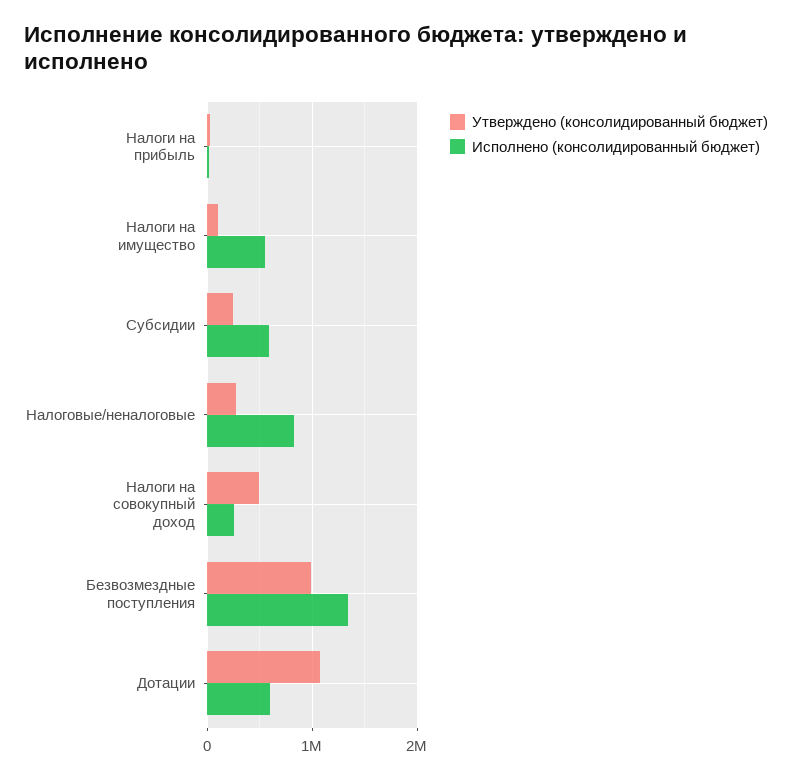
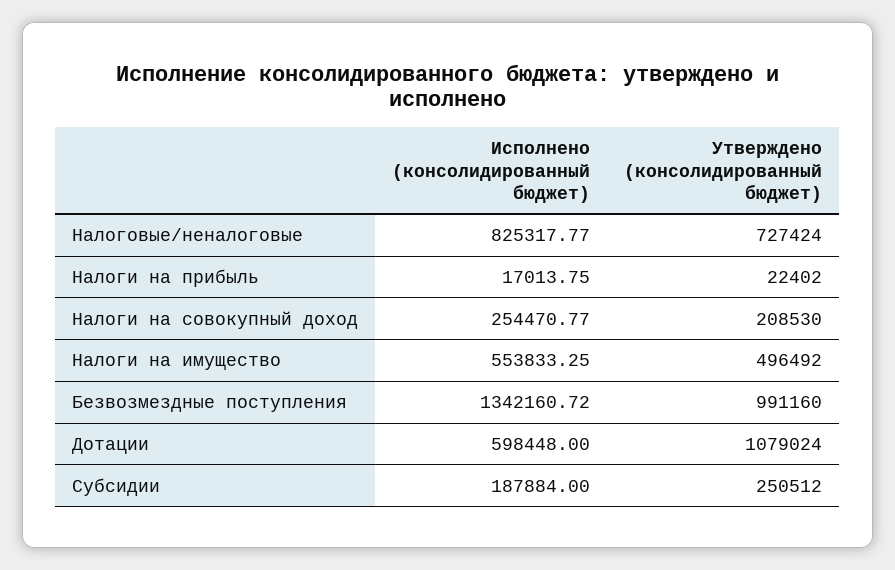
Утверждено (консолидированный бюджет), Налоги на имущество: 100000 -> 496492
Исполнено (консолидированный бюджет), Субсидии: 600000 -> 187884
Утверждено (консолидированный бюджет), Налоговые/неналоговые: 300000 -> 727424
Утверждено (консолидированный бюджет), Налоги на совокупный доход: 500000 -> 208530

